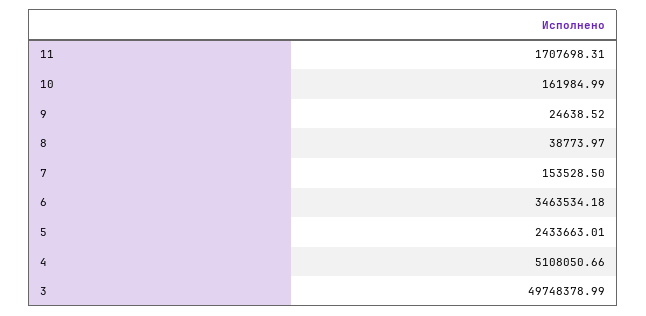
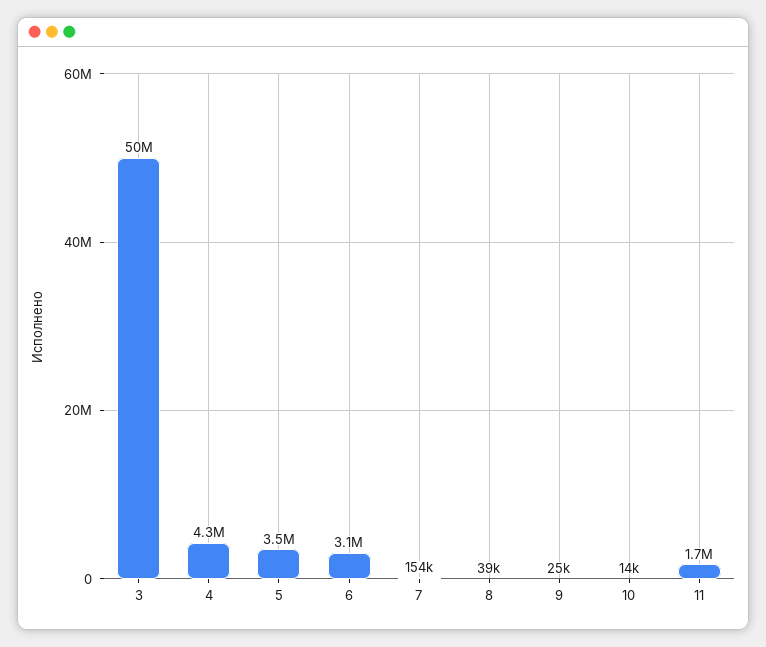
10: 161984.99 -> 14000
6: 3463534.18 -> 3100000
5: 2433663.01 -> 3500000
4: 5108050.66 -> 4300000

